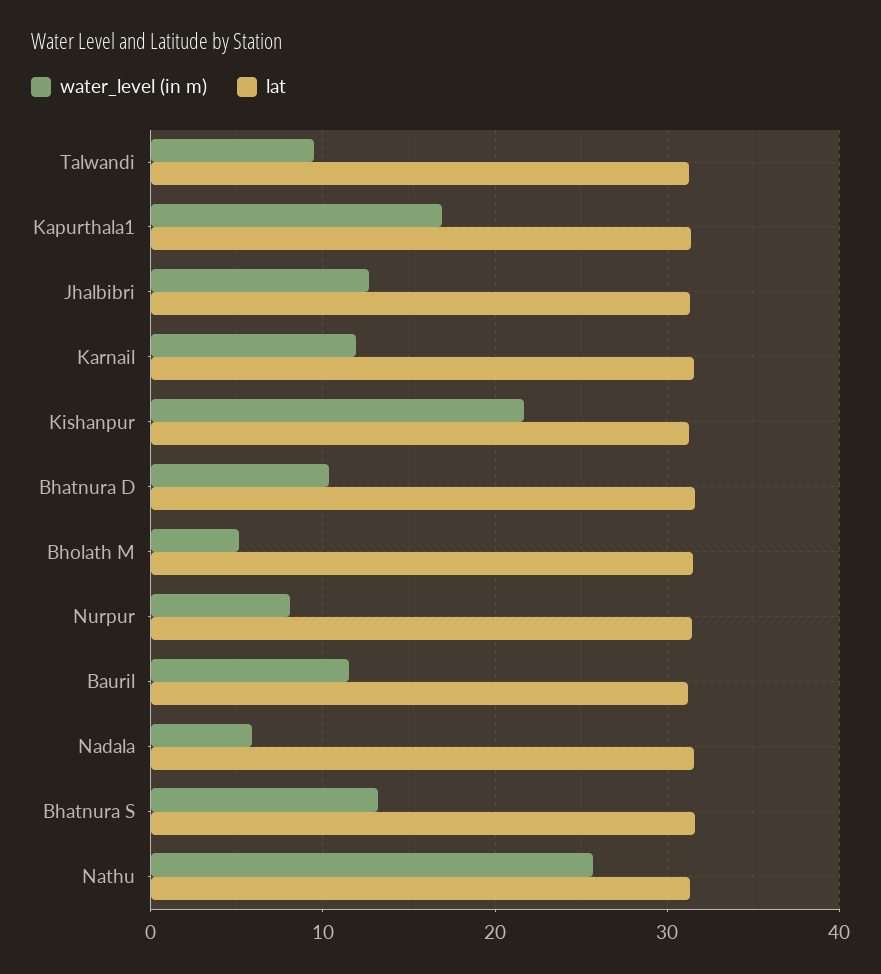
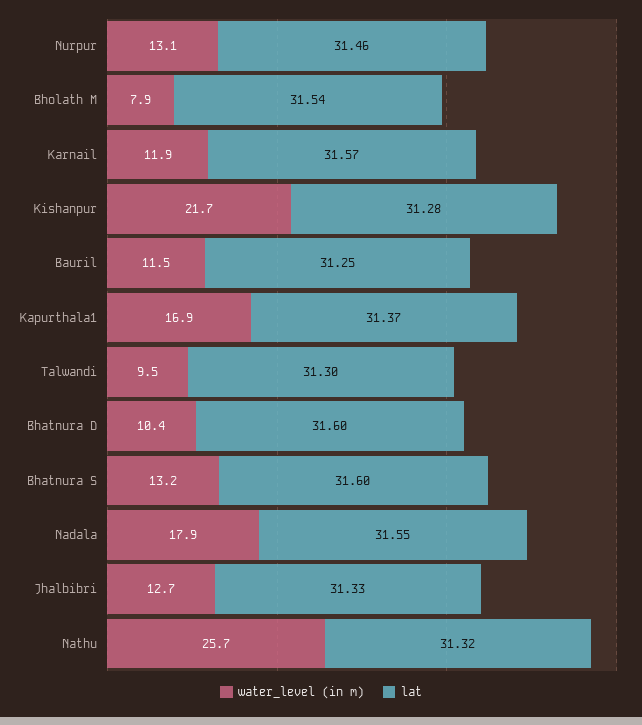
water_level (in m), Bholath M: 5 -> 7.9
water_level (in m), Nurpur: 8 -> 13.1
water_level (in m), Nadala: 6 -> 17.9

